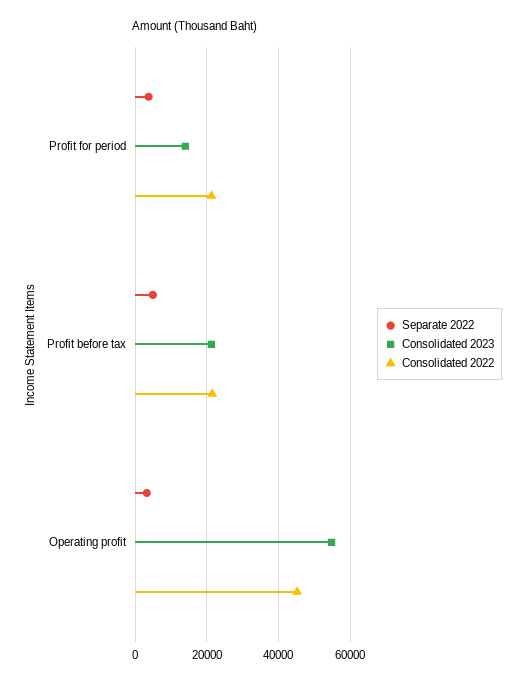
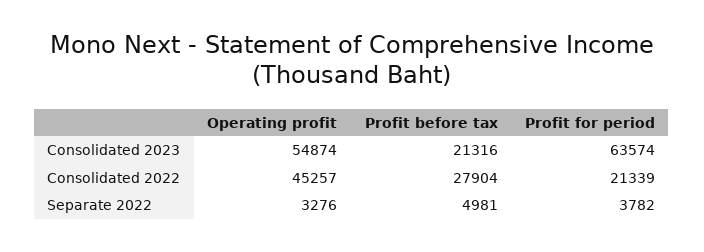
Consolidated 2023, Profit for period: 14000 -> 63574
Consolidated 2022, Profit before tax: 22000 -> 27904

